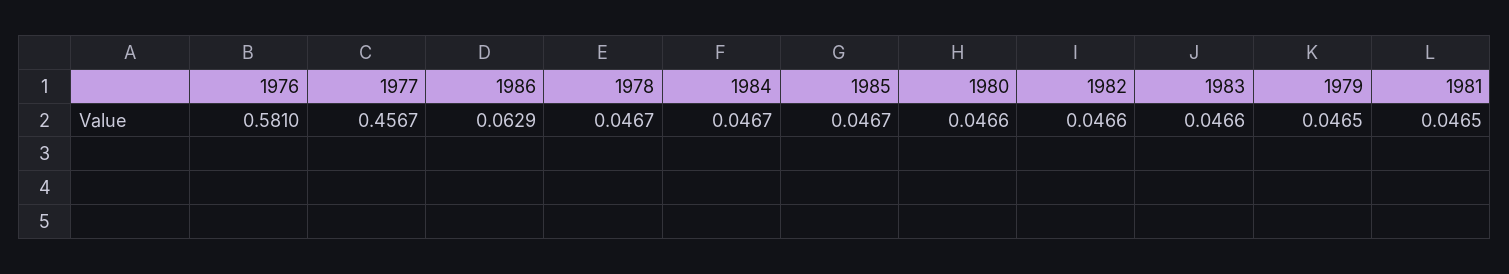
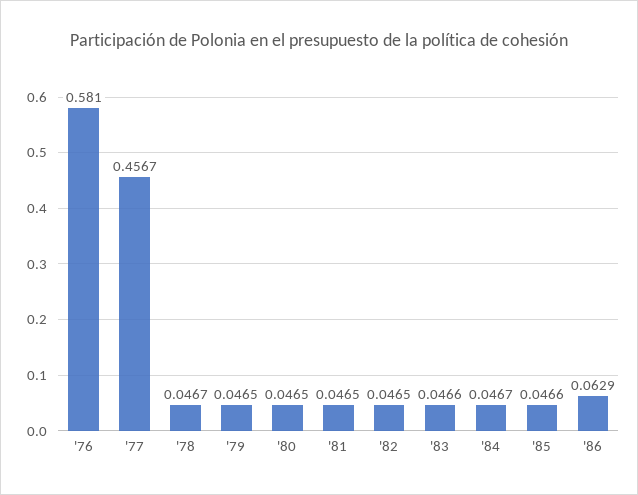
1985: 0.0467 -> 0.0466
1980: 0.0466 -> 0.0465
1982: 0.0466 -> 0.0465

